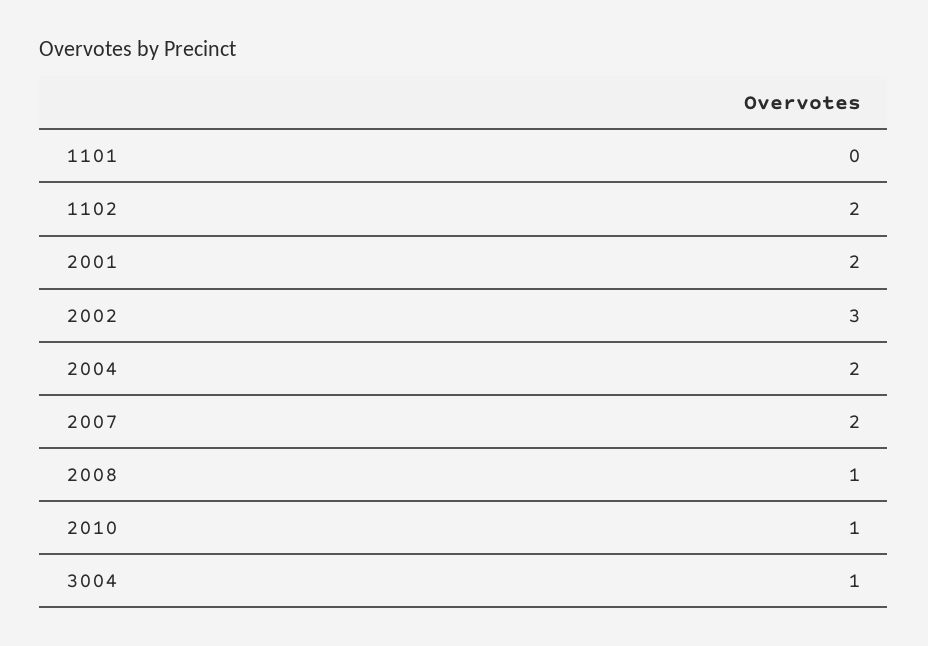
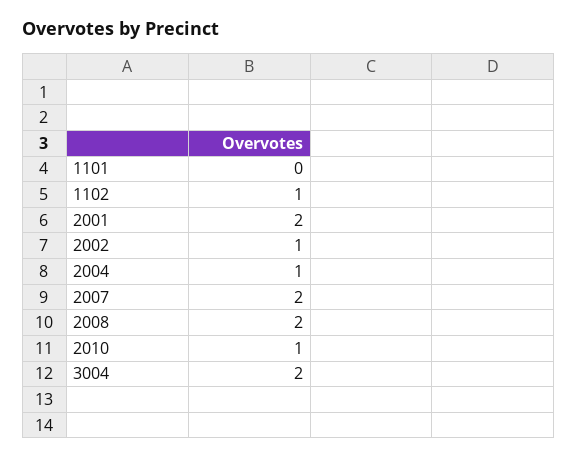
1102: 2 -> 1
2002: 3 -> 1
2004: 2 -> 1
2008: 1 -> 2
3004: 1 -> 2

